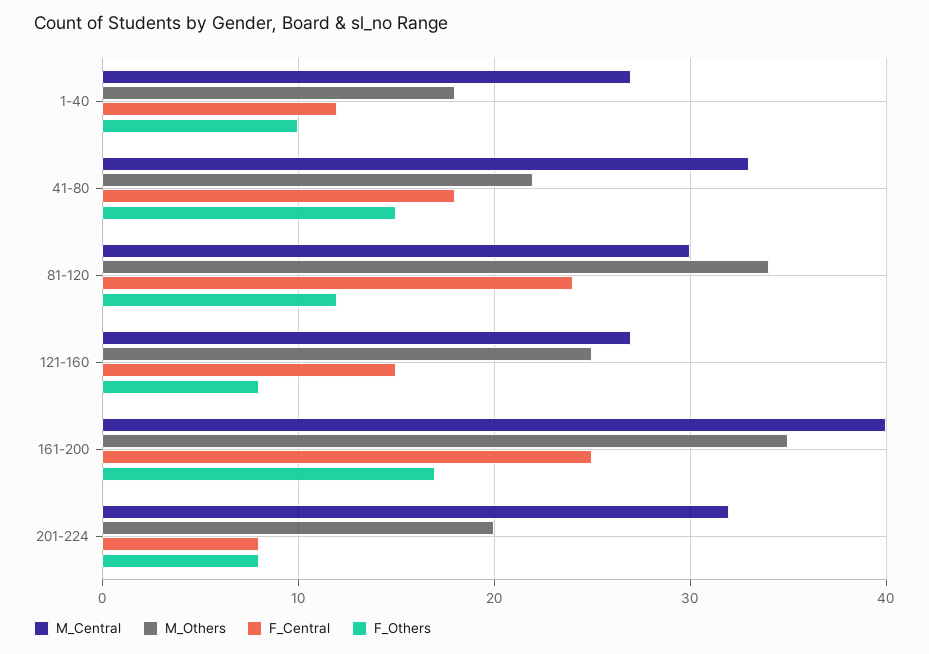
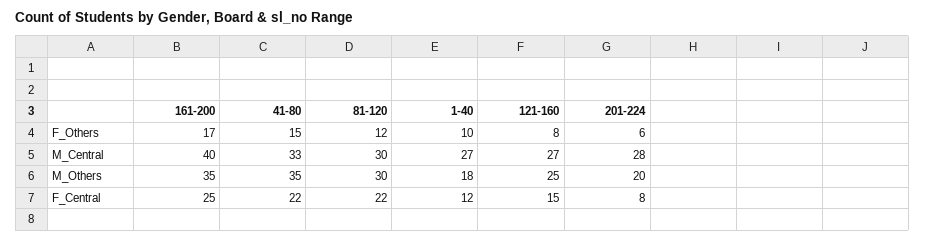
M_Others, 41-80: 22 -> 35
F_Central, 41-80: 18 -> 22
M_Others, 81-120: 34 -> 30
F_Central, 81-120: 24 -> 22
M_Central, 201-224: 32 -> 28
F_Others, 201-224: 8 -> 6

